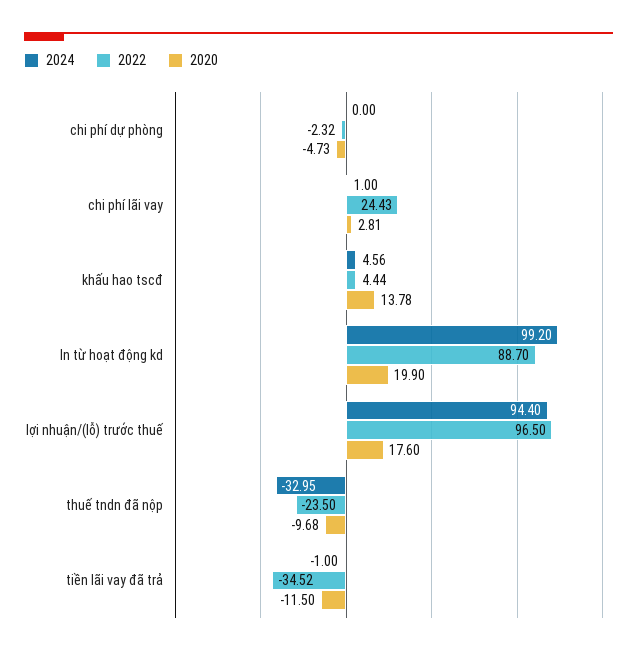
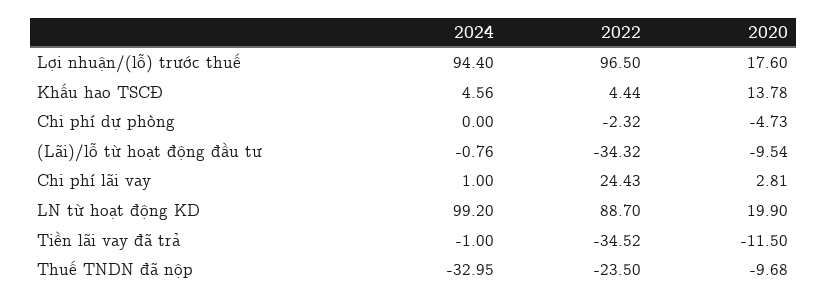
2024, (Lãi)/lỗ từ hoạt động đầu tư: none -> -0.76
2022, (Lãi)/lỗ từ hoạt động đầu tư: none -> -34.32
2020, (Lãi)/lỗ từ hoạt động đầu tư: none -> -9.54

